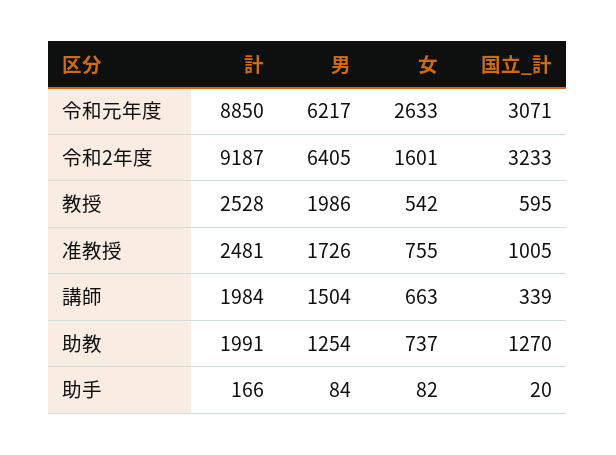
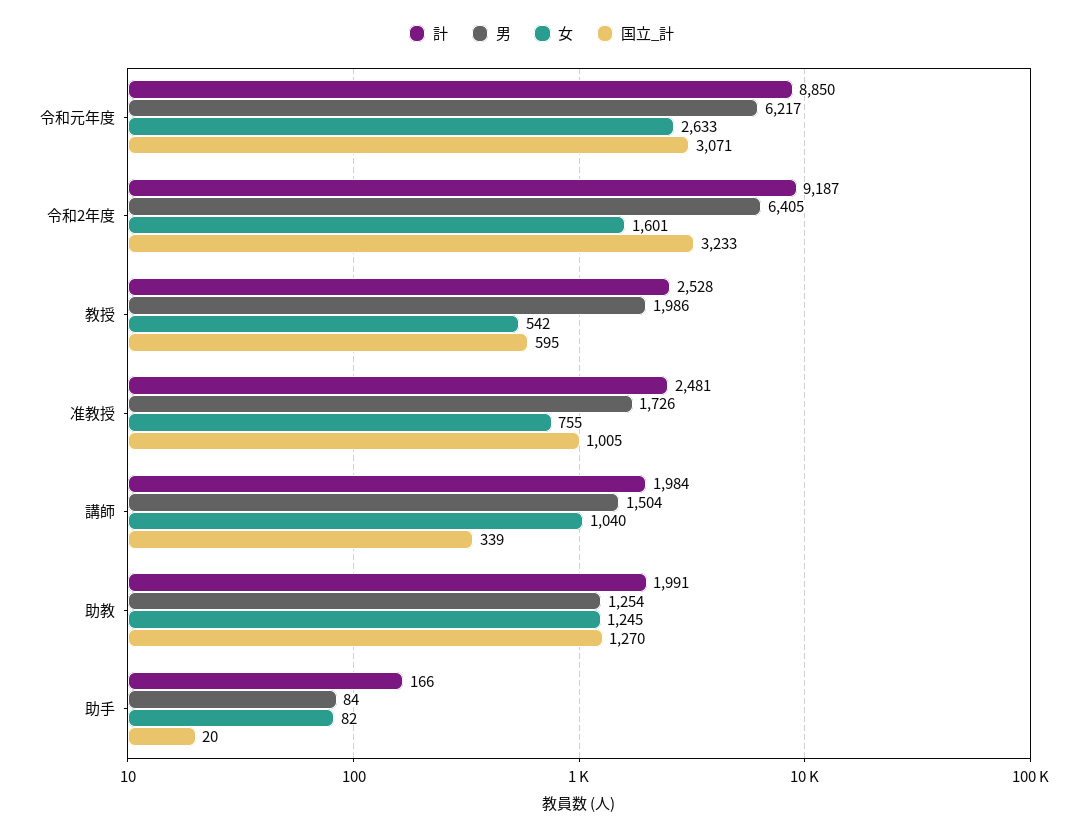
女, 講師: 663 -> 1040
女, 助教: 737 -> 1245

